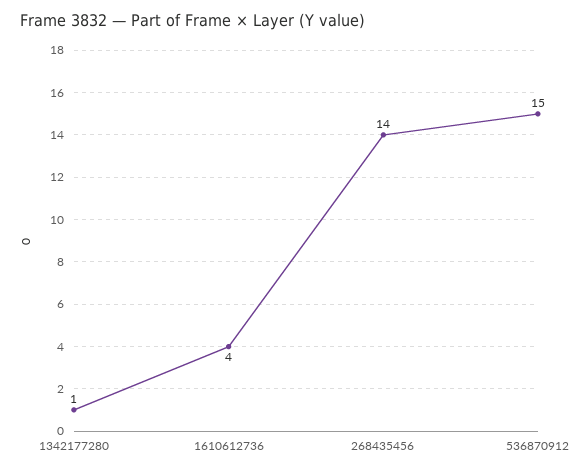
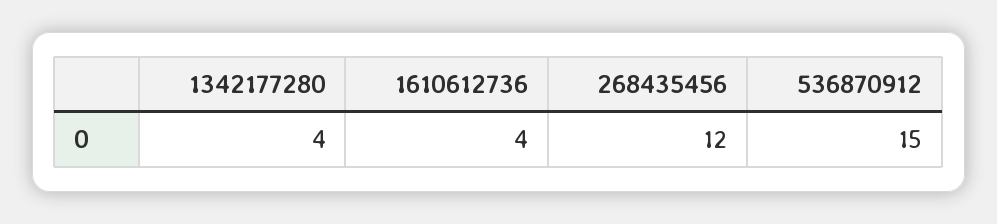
1342177280: 1 -> 4
268435456: 14 -> 12

